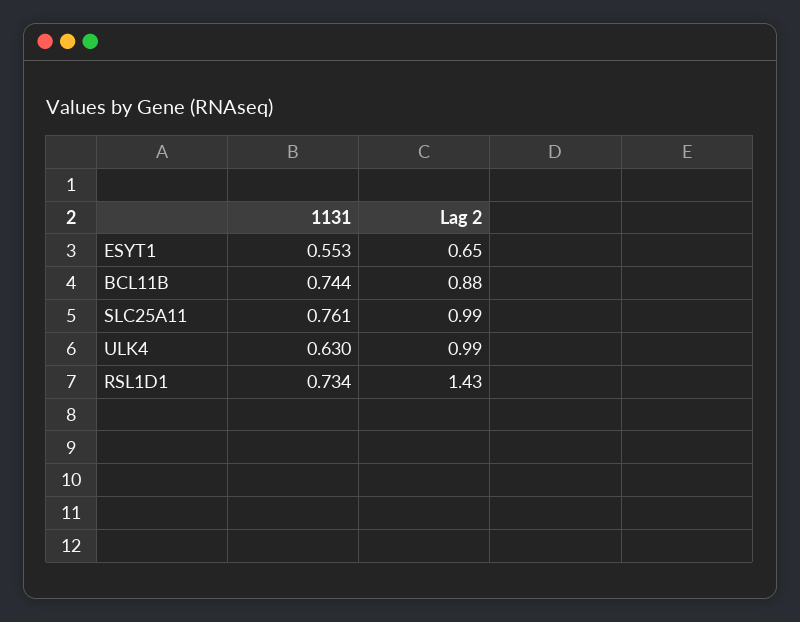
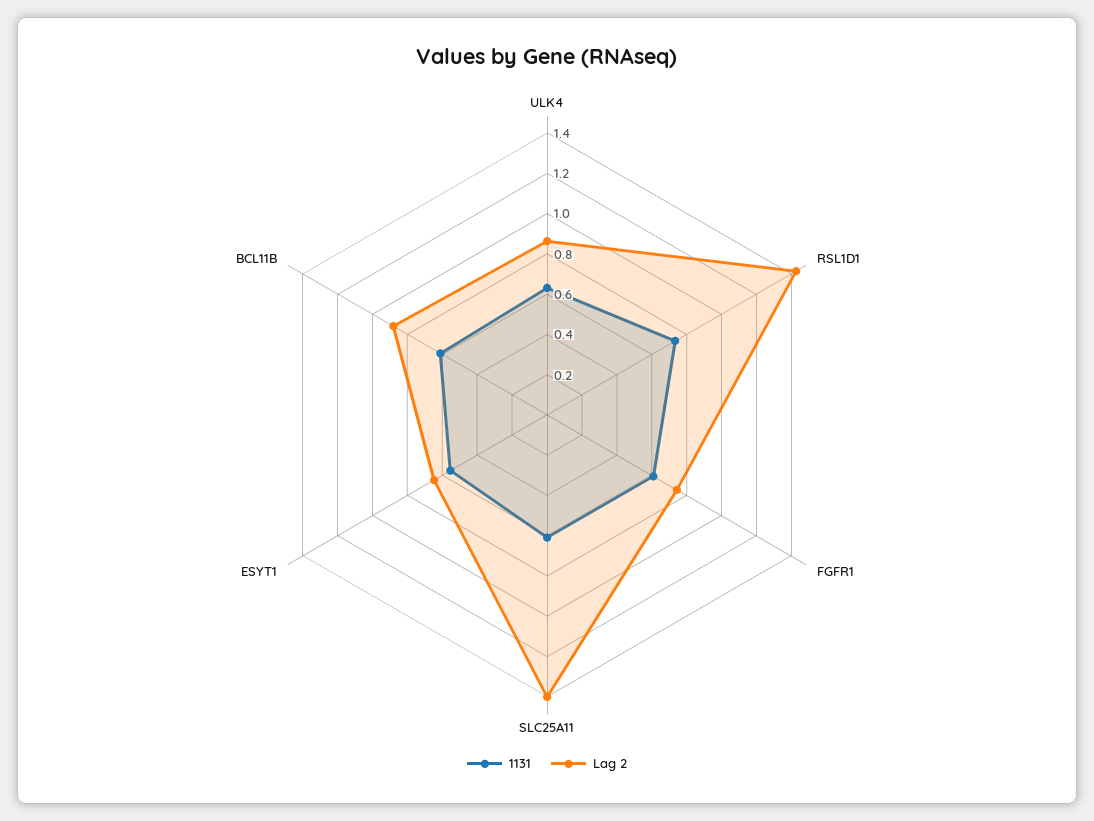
1131, BCL11B: 0.744 -> 0.6
1131, SLC25A11: 0.761 -> 0.6
Lag 2, SLC25A11: 0.99 -> 1.4
Lag 2, ULK4: 0.99 -> 0.85
1131, FGFR1: none -> 0.6
Lag 2, FGFR1: none -> 0.75

